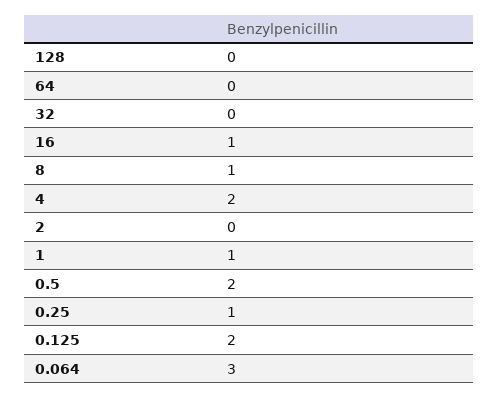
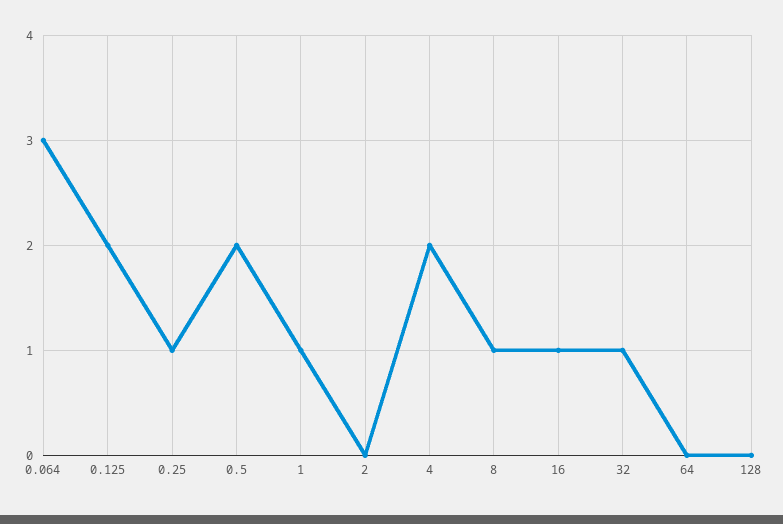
32: 0 -> 1

